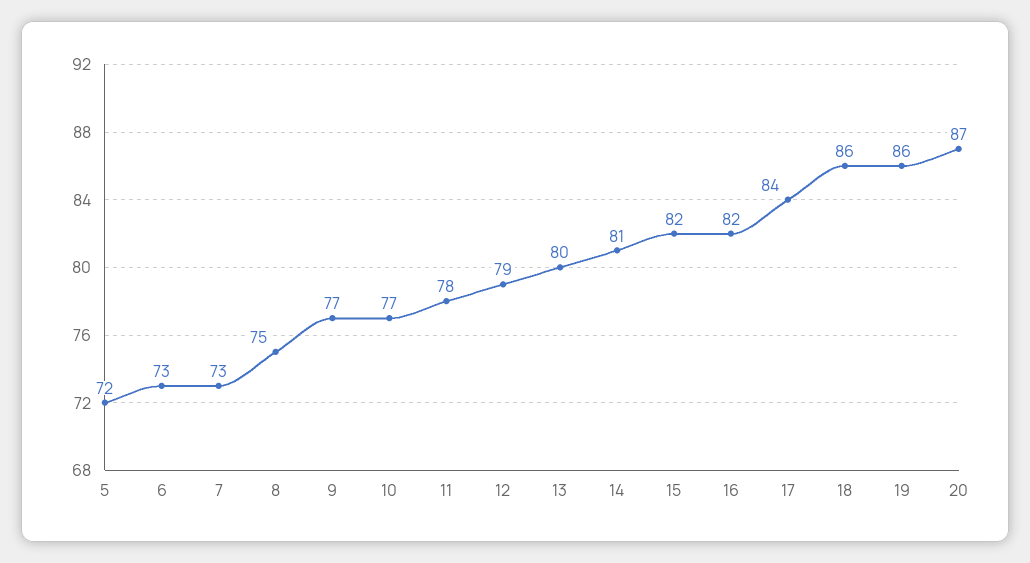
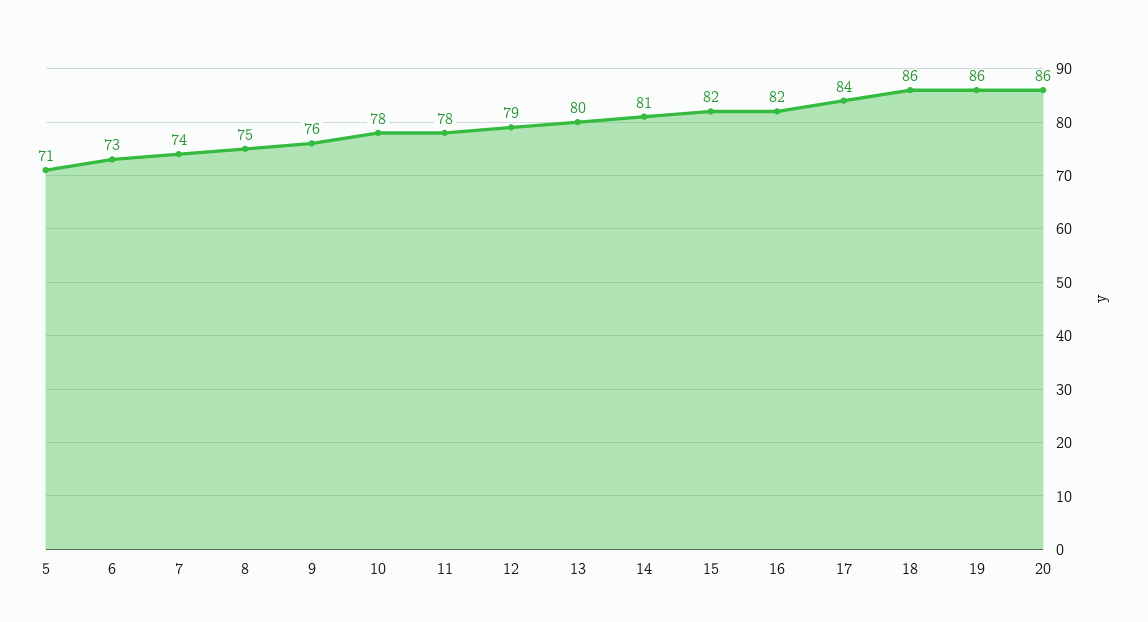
5: 72 -> 71
7: 73 -> 74
9: 77 -> 76
10: 77 -> 78
20: 87 -> 86

